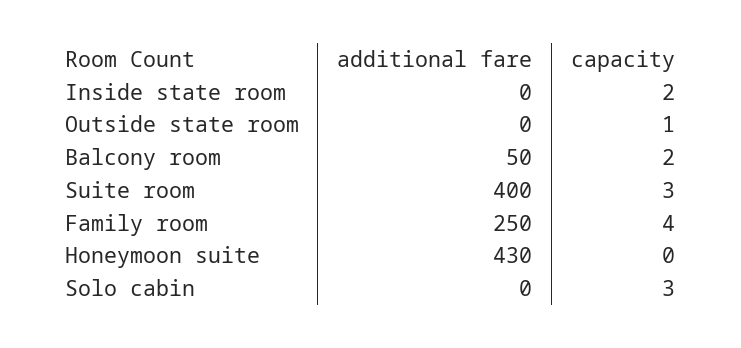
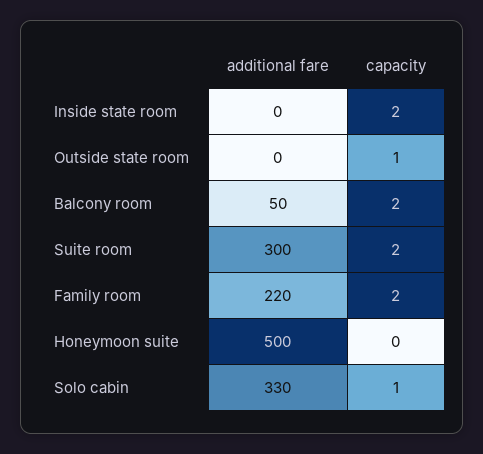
additional fare, Suite room: 400 -> 300
capacity, Suite room: 3 -> 2
additional fare, Family room: 250 -> 220
capacity, Family room: 4 -> 2
additional fare, Honeymoon suite: 430 -> 500
additional fare, Solo cabin: 0 -> 330
capacity, Solo cabin: 3 -> 1

